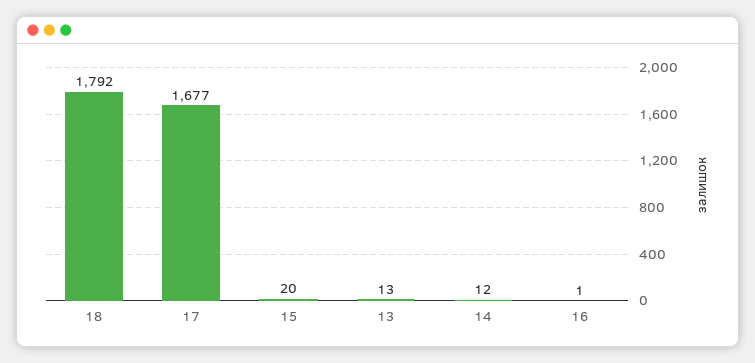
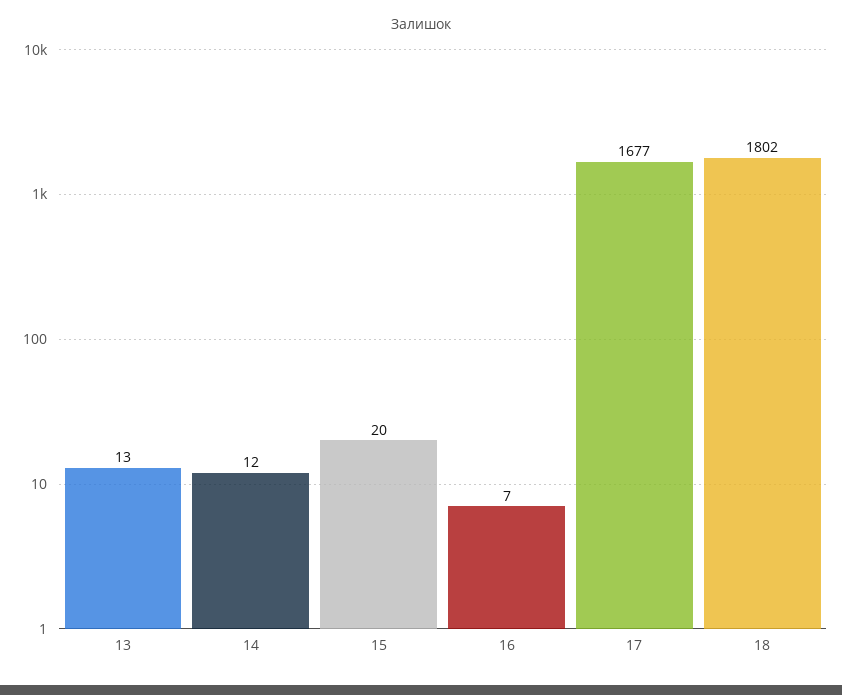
18: 1792 -> 1802
16: 1 -> 7

